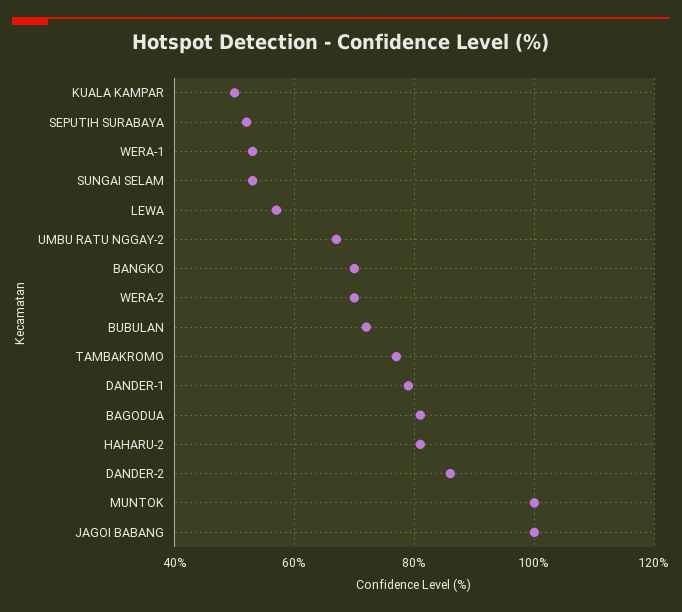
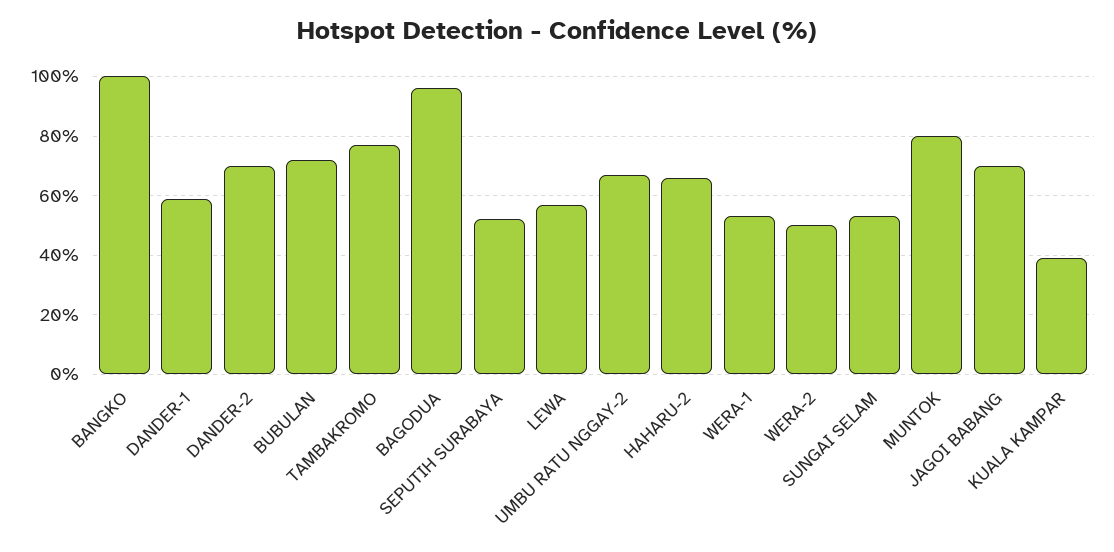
KUALA KAMPAR: 50 -> 40
BANGKO: 70 -> 100
WERA-2: 70 -> 50
DANDER-1: 80 -> 60
BAGODUA: 80 -> 95
HAHARU-2: 80 -> 65
DANDER-2: 85 -> 70
MUNTOK: 100 -> 80
JAGOI BABANG: 100 -> 70

